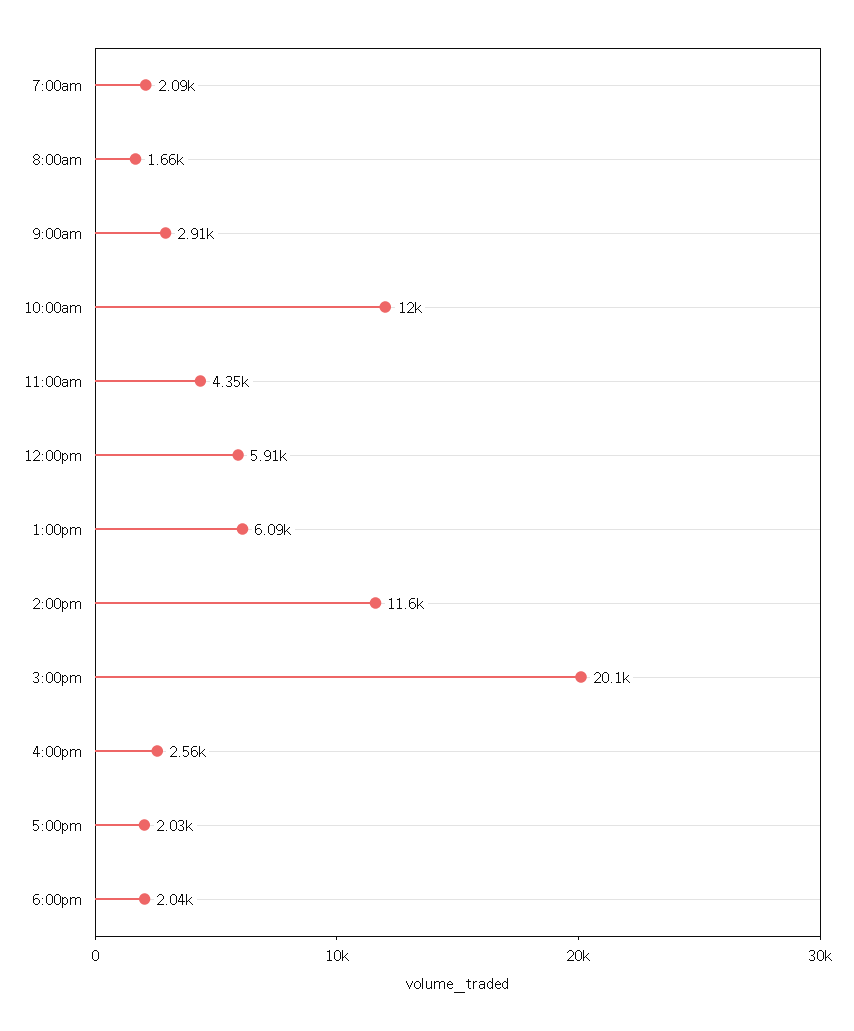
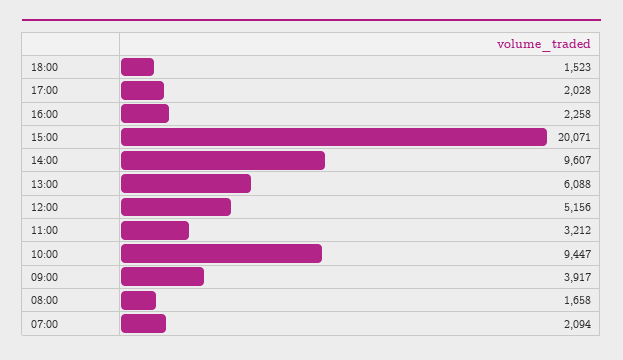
9:00am: 2910 -> 3917
10:00am: 12000 -> 9447
11:00am: 4350 -> 3212
12:00pm: 5910 -> 5156
2:00pm: 11600 -> 9607
4:00pm: 2560 -> 2258
6:00pm: 2040 -> 1523

